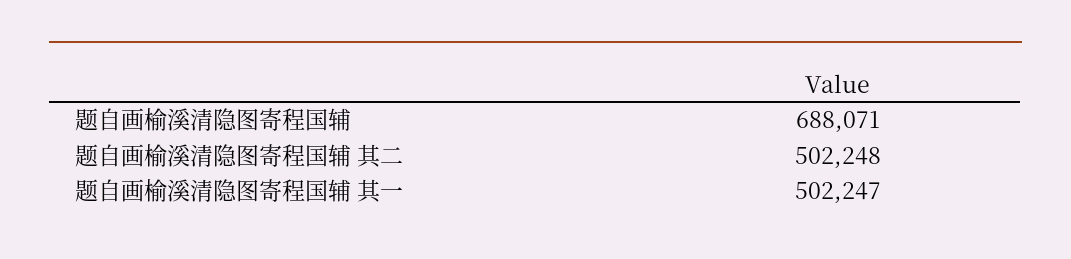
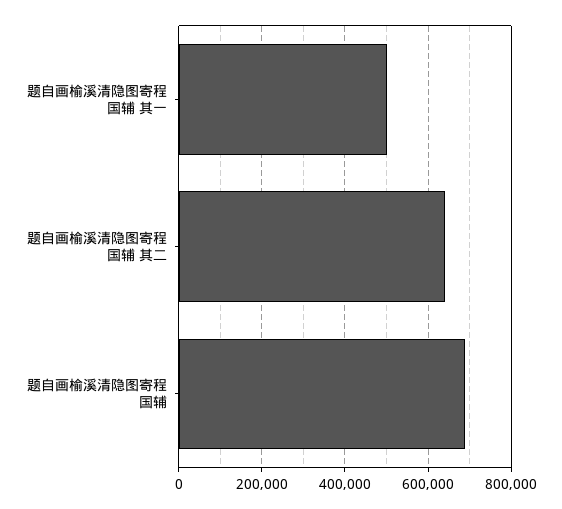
题自画榆溪清隐图寄程国辅 其二: 502248 -> 640000

